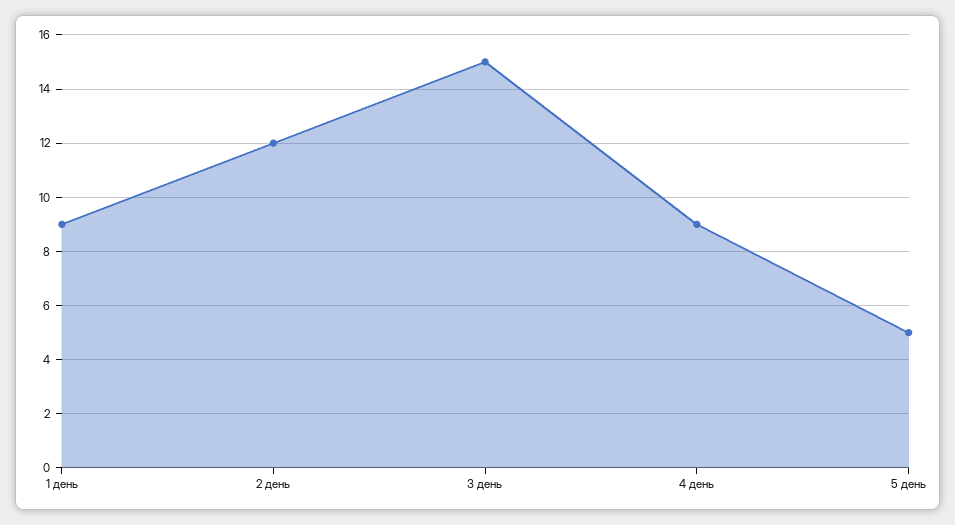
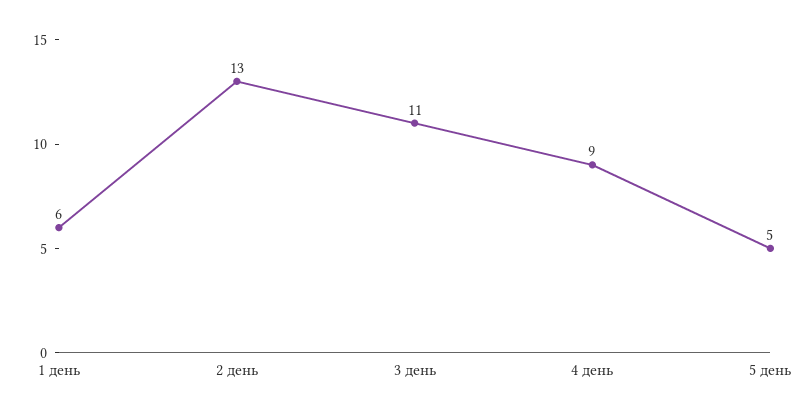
1 день: 9 -> 6
2 день: 12 -> 13
3 день: 15 -> 11

